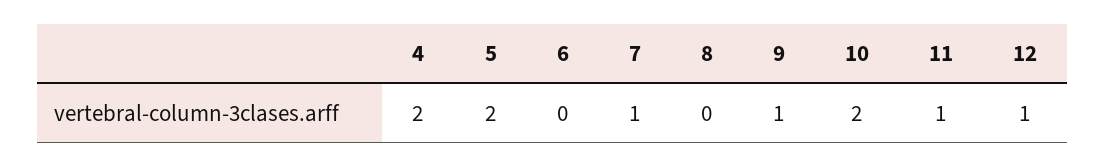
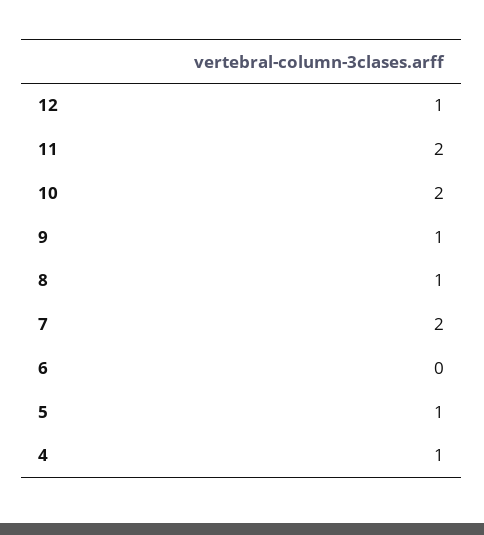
4: 2 -> 1
5: 2 -> 1
7: 1 -> 2
8: 0 -> 1
11: 1 -> 2

